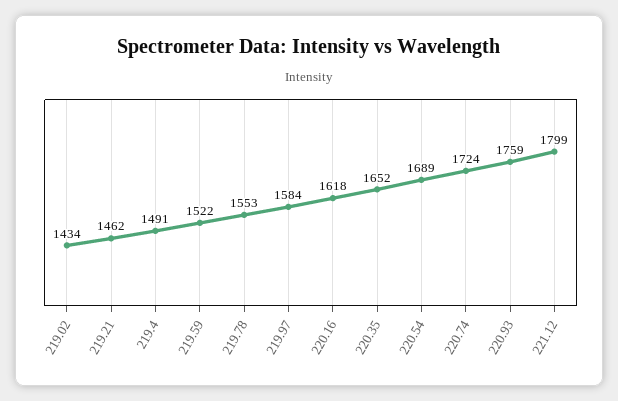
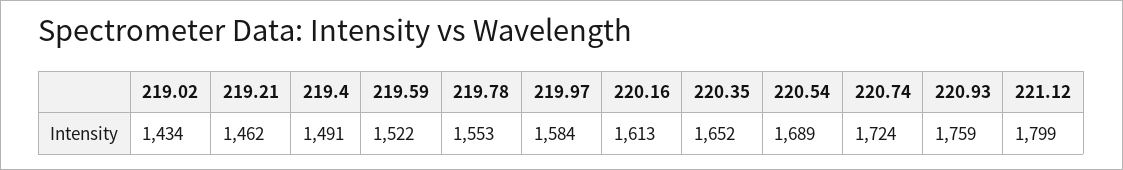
220.16: 1618 -> 1613

